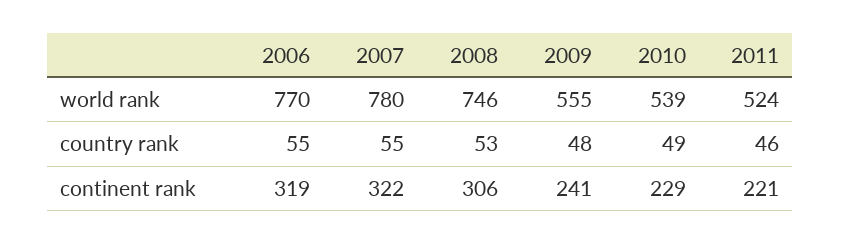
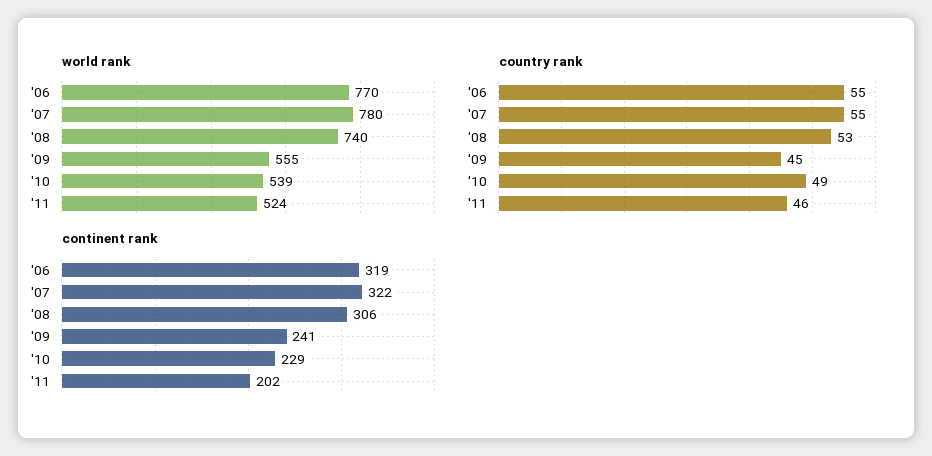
world rank, 2008: 746 -> 740
country rank, 2009: 48 -> 45
continent rank, 2011: 221 -> 202

